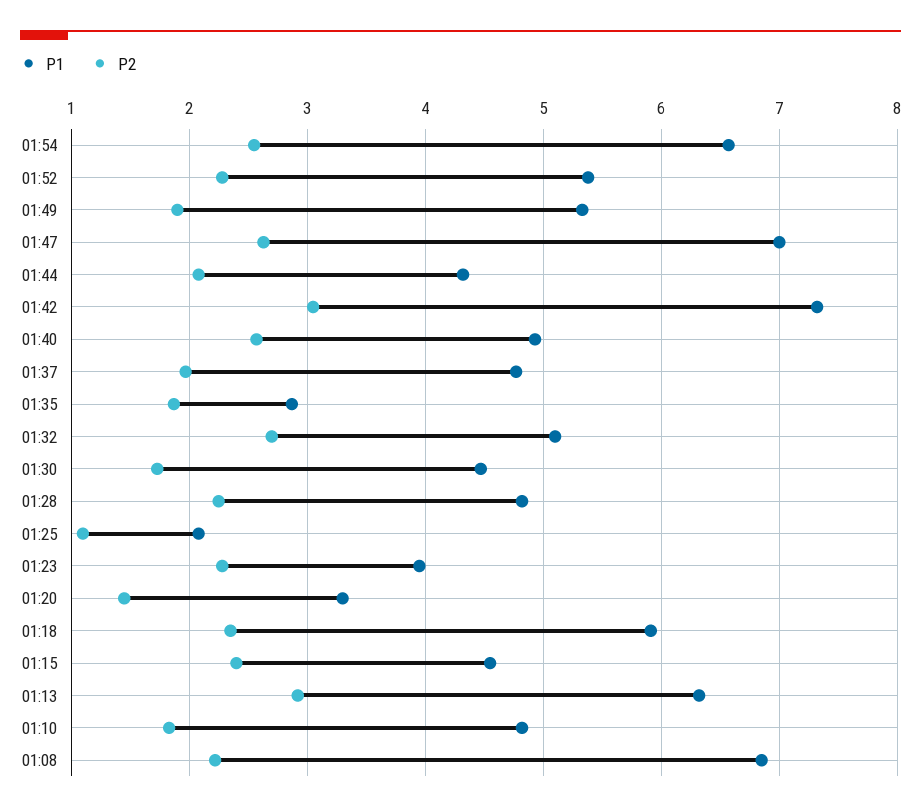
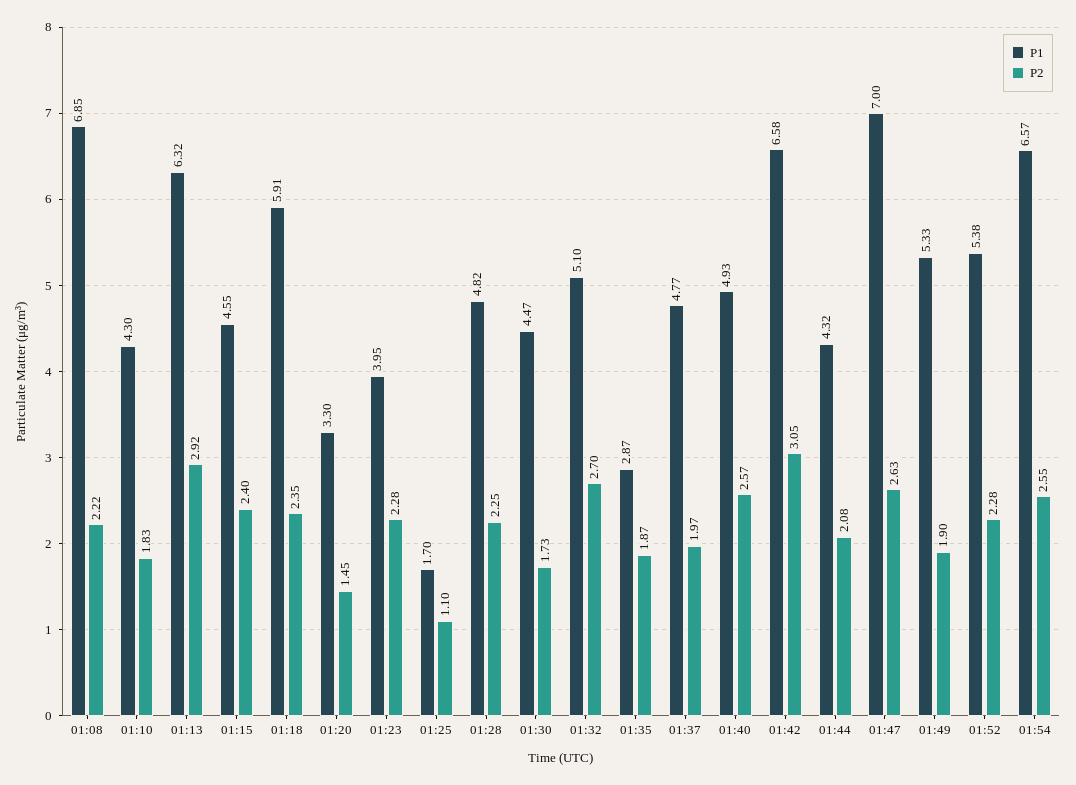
P1, 01:42: 7.3 -> 6.58
P1, 01:25: 2.1 -> 1.7
P1, 01:10: 4.8 -> 4.3

